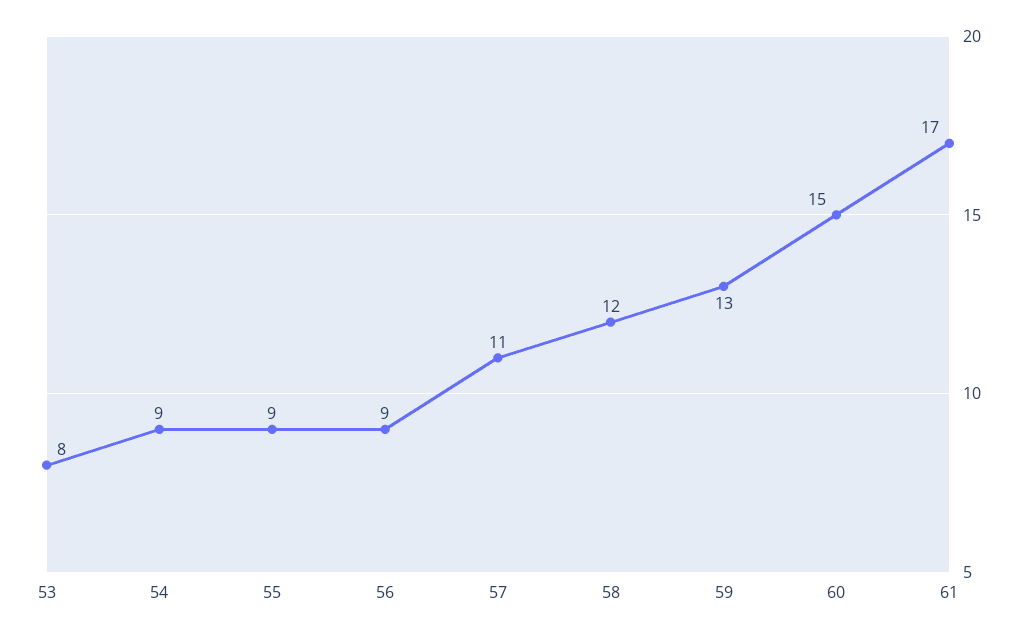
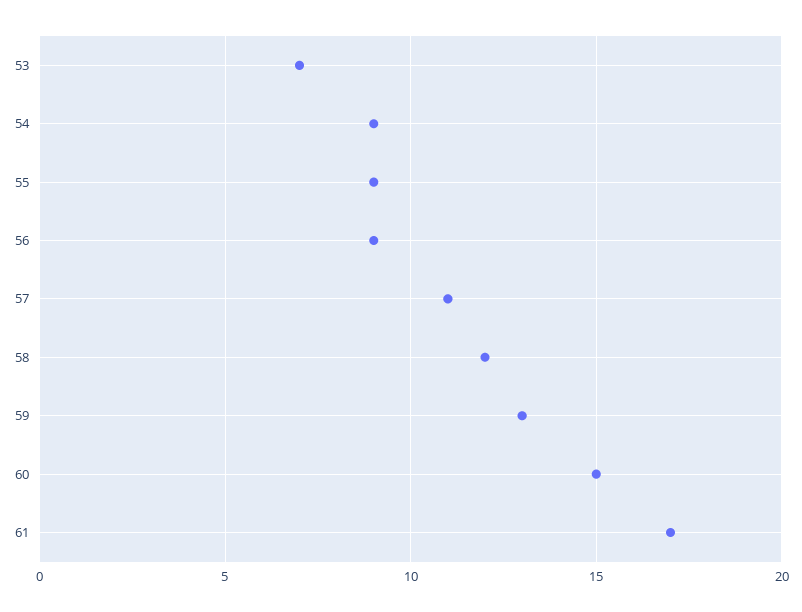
53: 8 -> 7

